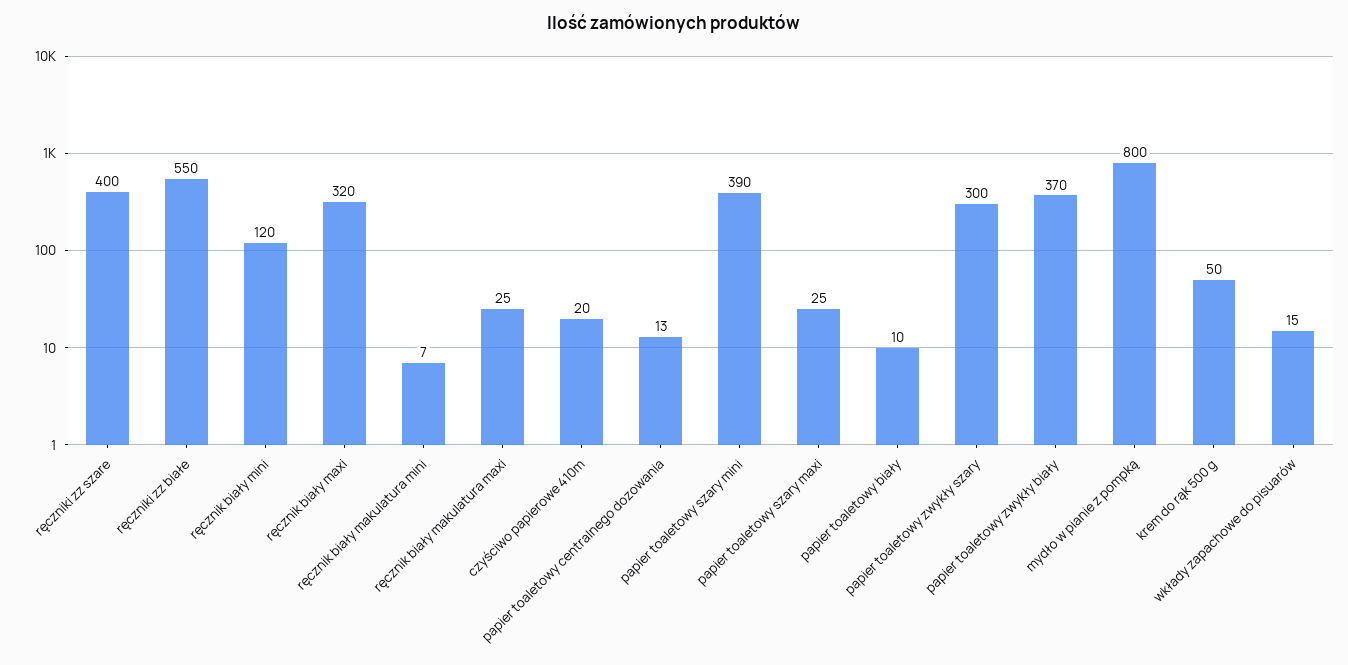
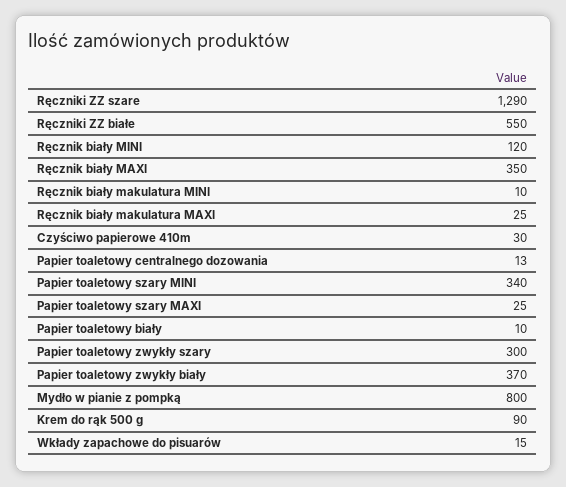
ręczniki zz szare: 400 -> 1290
ręcznik biały maxi: 320 -> 350
ręcznik biały makulatura mini: 7 -> 10
czyściwo papierowe 410m: 20 -> 30
papier toaletowy szary mini: 390 -> 340
krem do rąk 500 g: 50 -> 90

